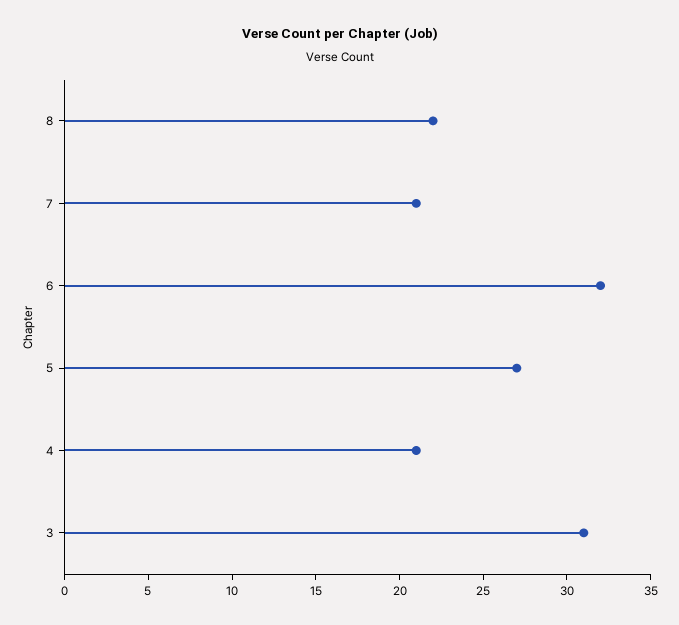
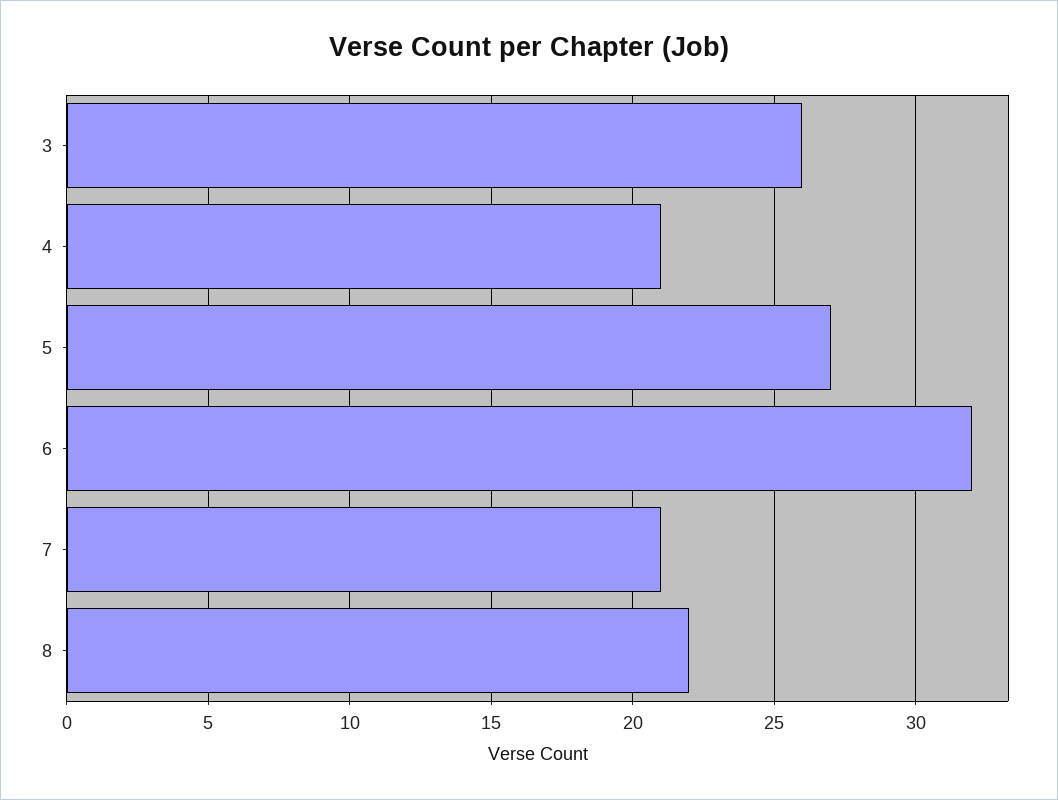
3: 31 -> 26

